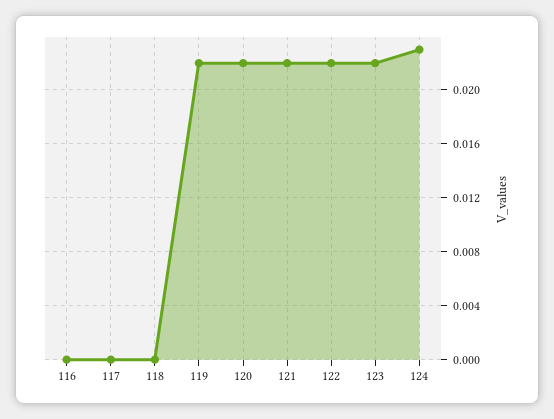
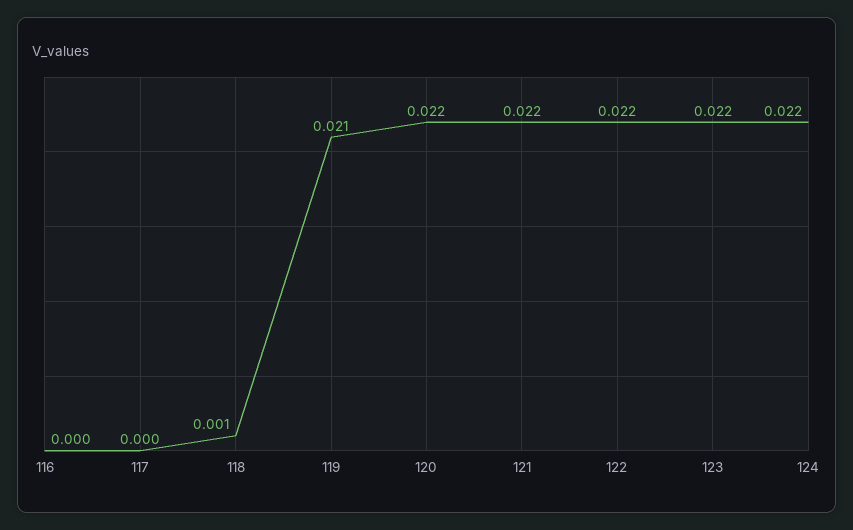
118: 0 -> 0.001
119: 0.022 -> 0.021
124: 0.023 -> 0.022

